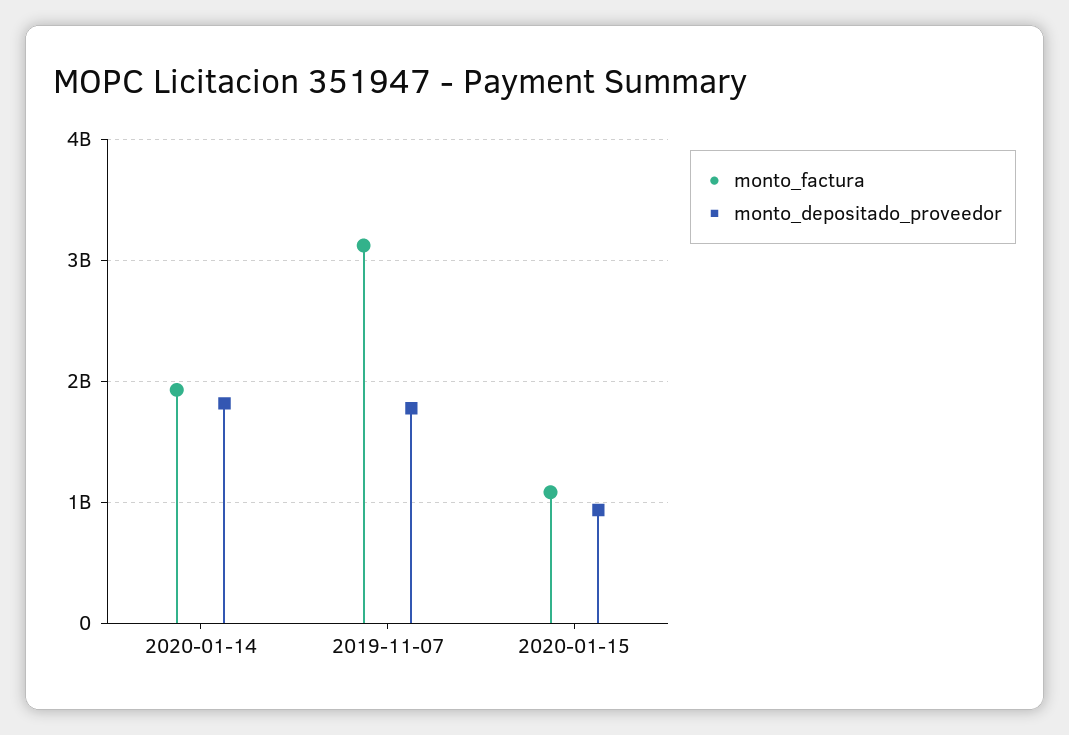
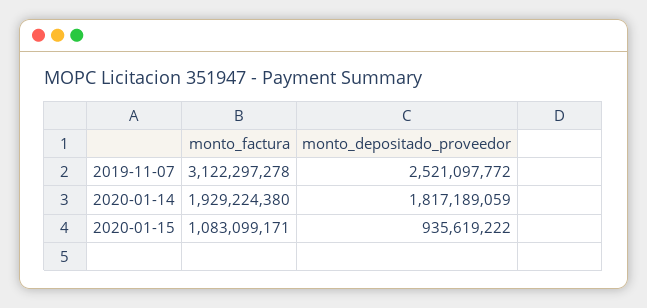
monto_depositado_proveedor, 2019-11-07: 1800000000 -> 2521097772

